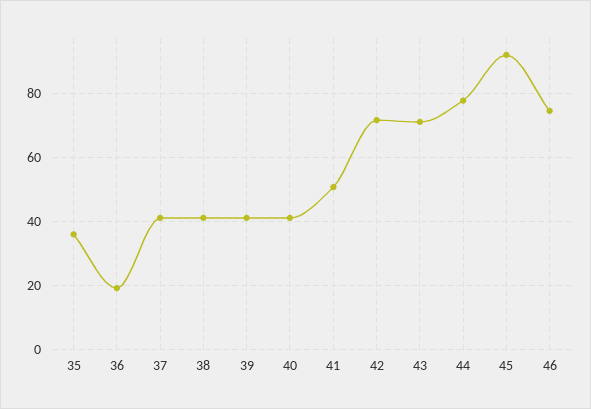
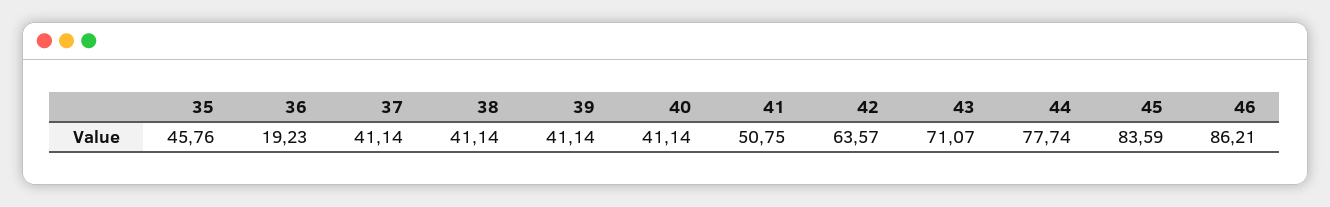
35: 36 -> 45.76
42: 72 -> 63.57
45: 92 -> 83.59
46: 74 -> 86.21

